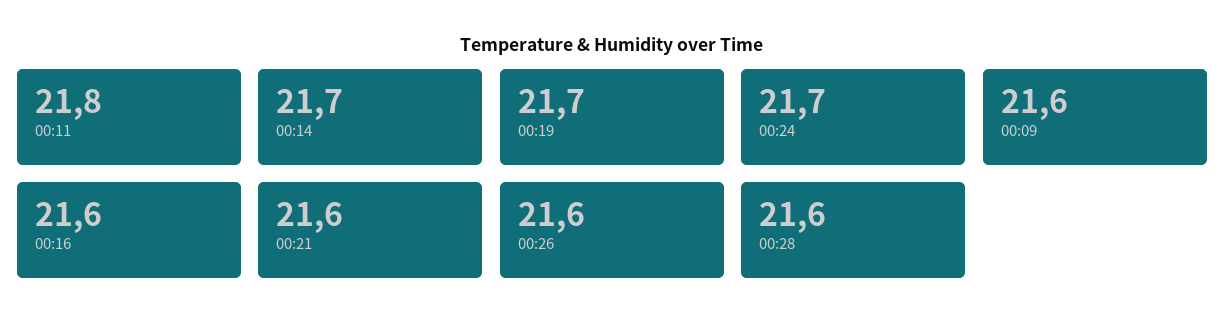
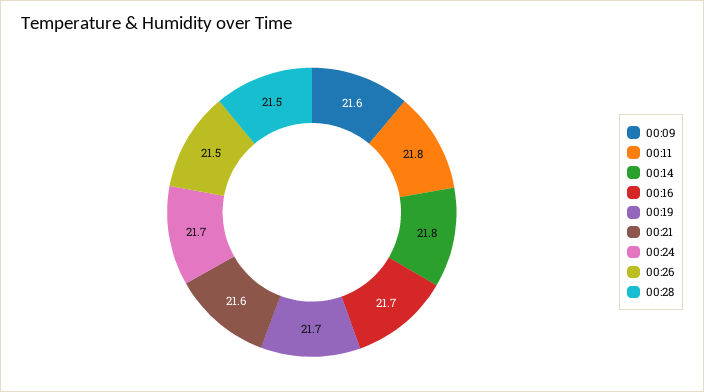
00:14: 21.7 -> 21.8
00:16: 21.6 -> 21.7
00:26: 21.6 -> 21.5
00:28: 21.6 -> 21.5

